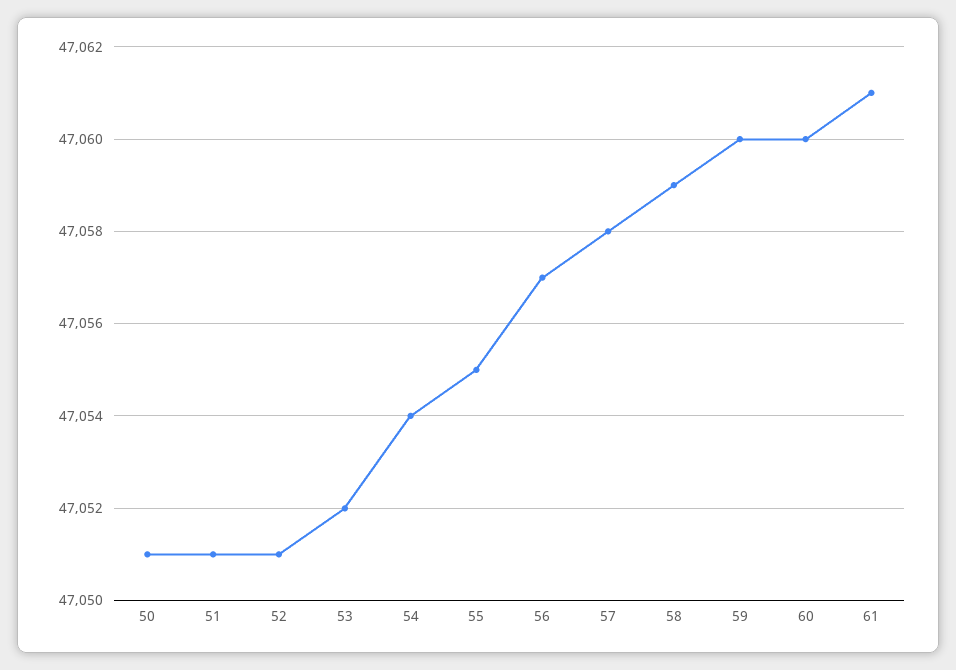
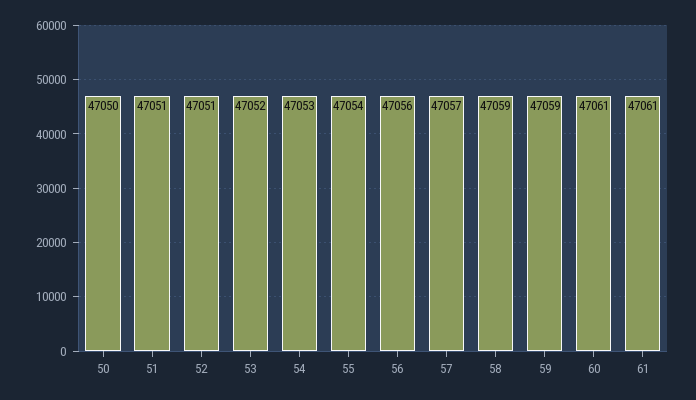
50: 47051 -> 47050
54: 47054 -> 47053
55: 47055 -> 47054
56: 47057 -> 47056
57: 47058 -> 47057
59: 47060 -> 47059
60: 47060 -> 47061

